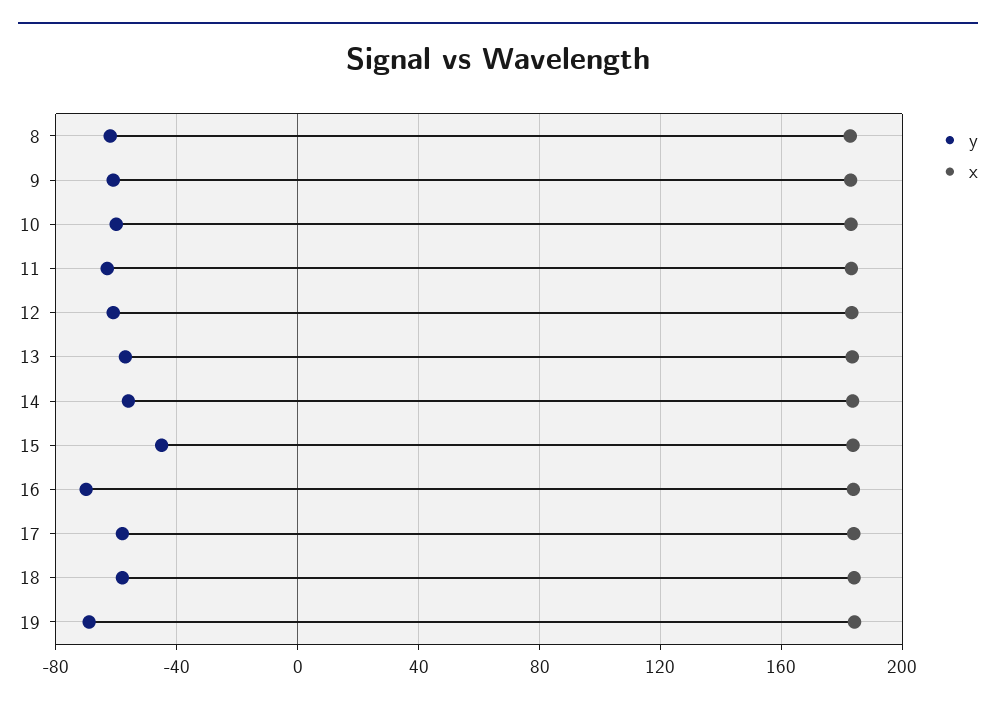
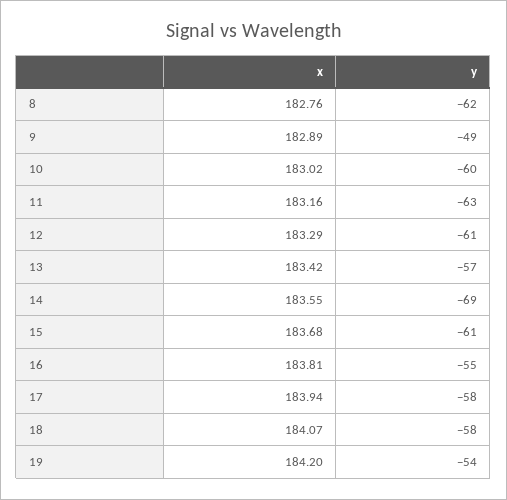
y, 9: -60 -> -49
y, 14: -55 -> -69
y, 15: -45 -> -61
y, 16: -70 -> -55
y, 19: -70 -> -54

